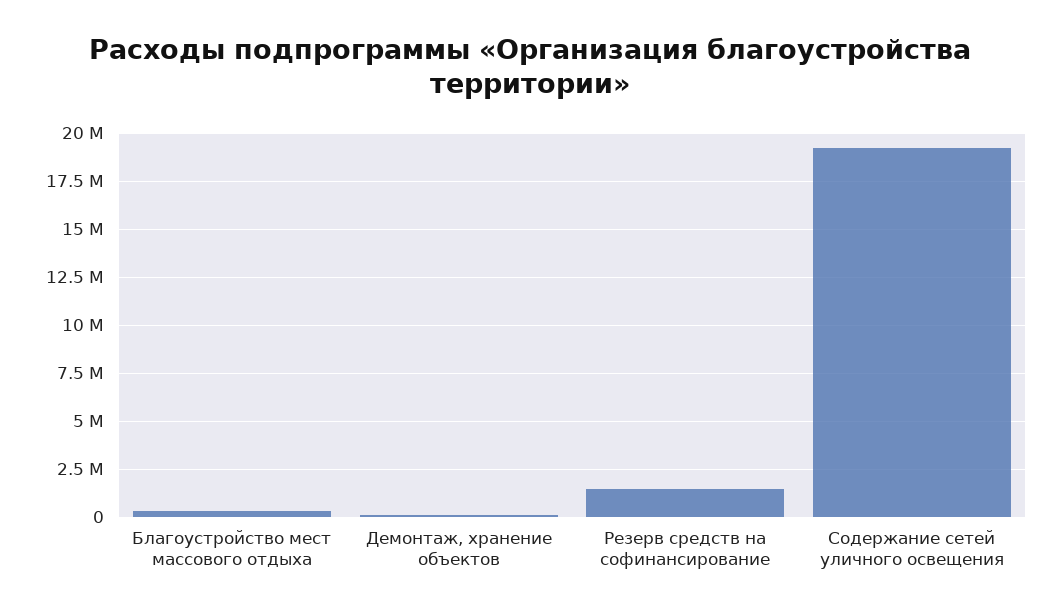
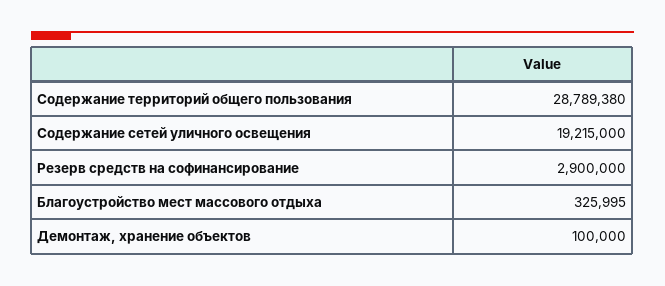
Резерв средств на софинансирование: 1500000 -> 2900000
Содержание территорий общего пользования: none -> 28789380

